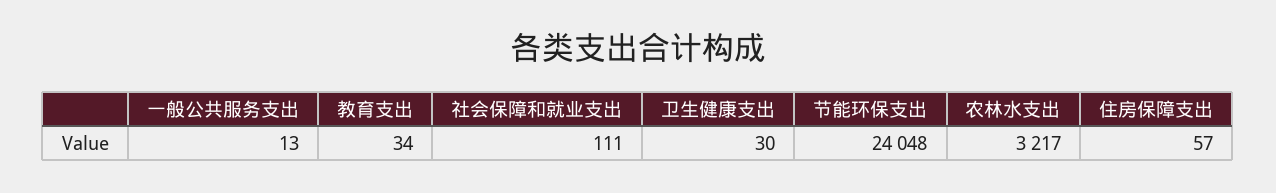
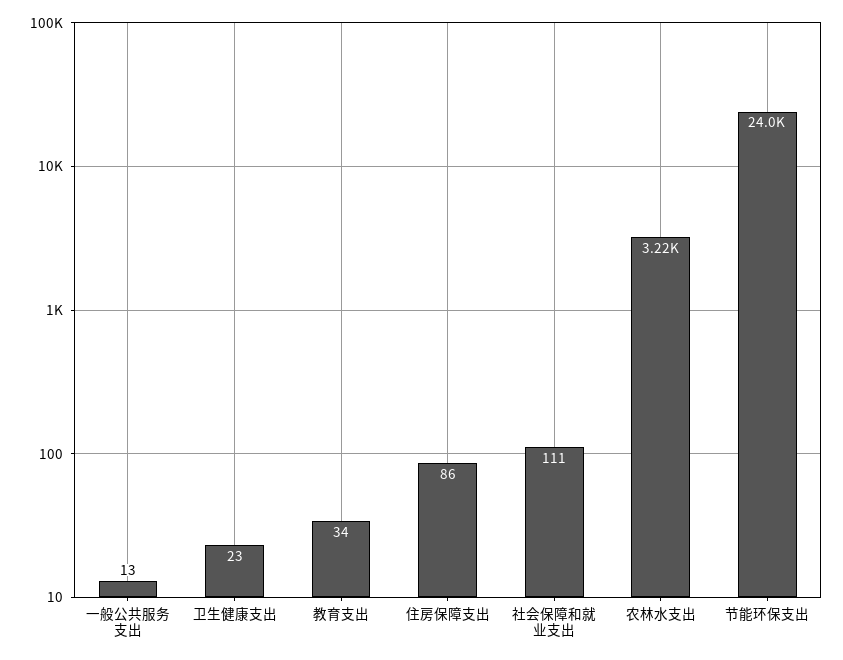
卫生健康支出: 30 -> 23
住房保障支出: 57 -> 86

